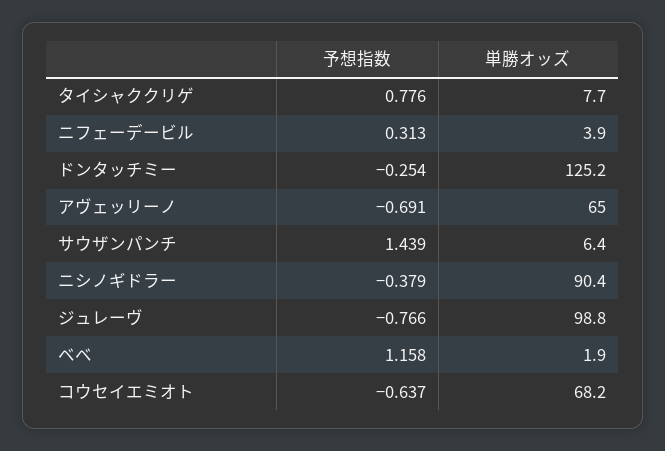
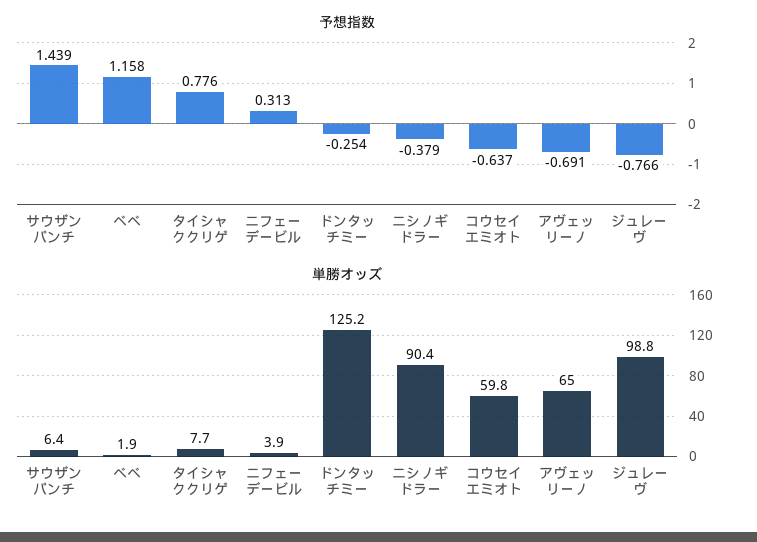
単勝オッズ, コウセイエミオト: 68.2 -> 59.8

